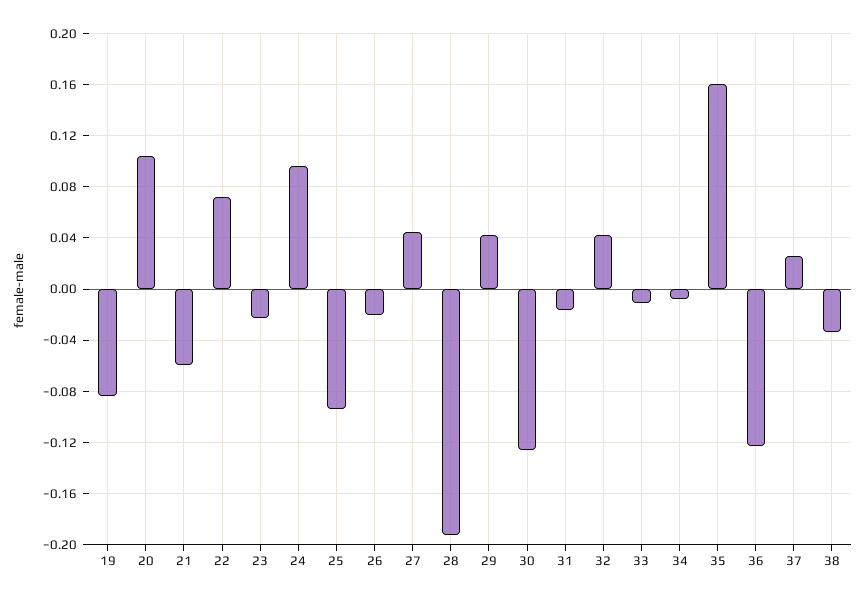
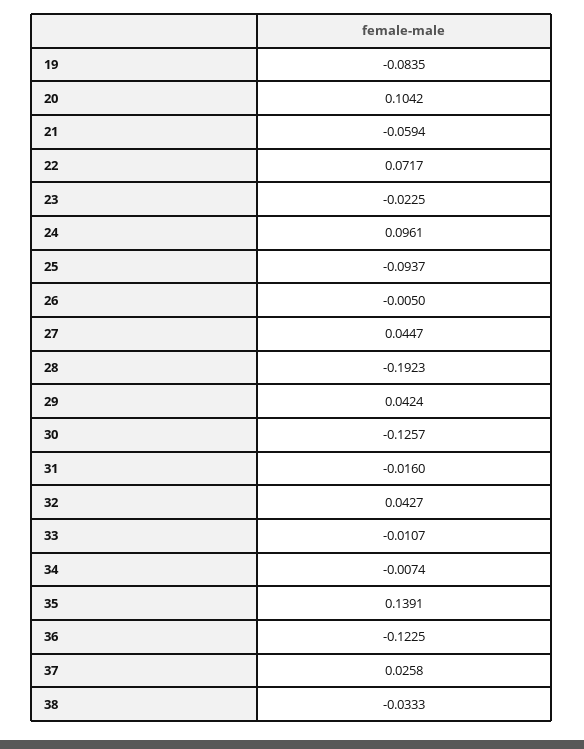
26: -0.02 -> -0.005
35: 0.16 -> 0.1391

